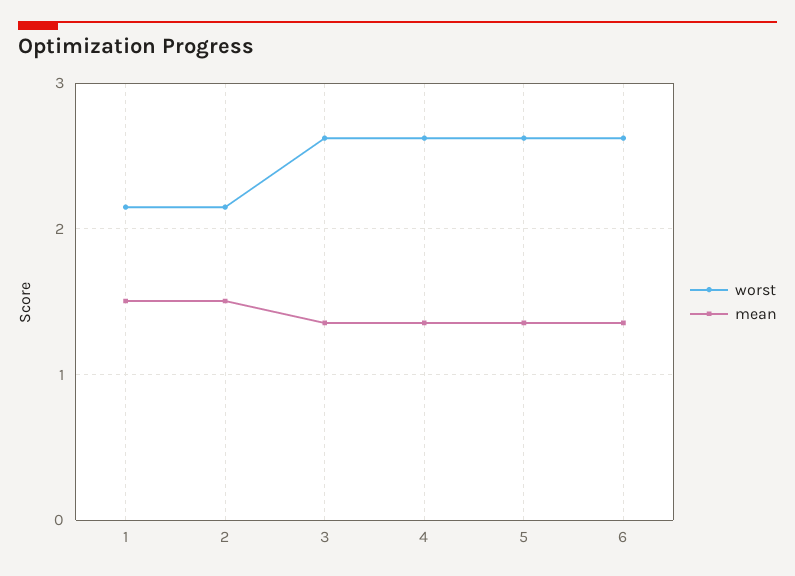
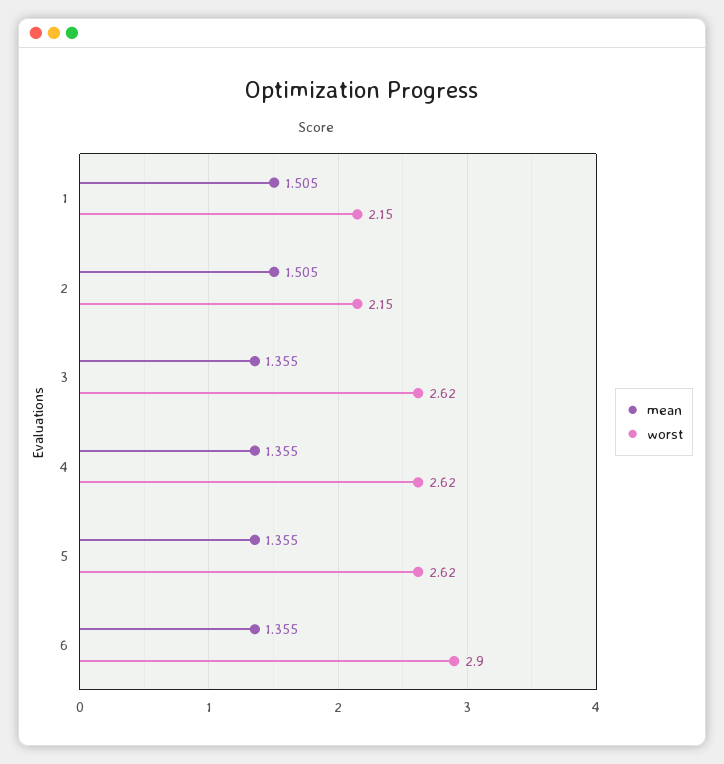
worst, 6: 2.6 -> 2.9

